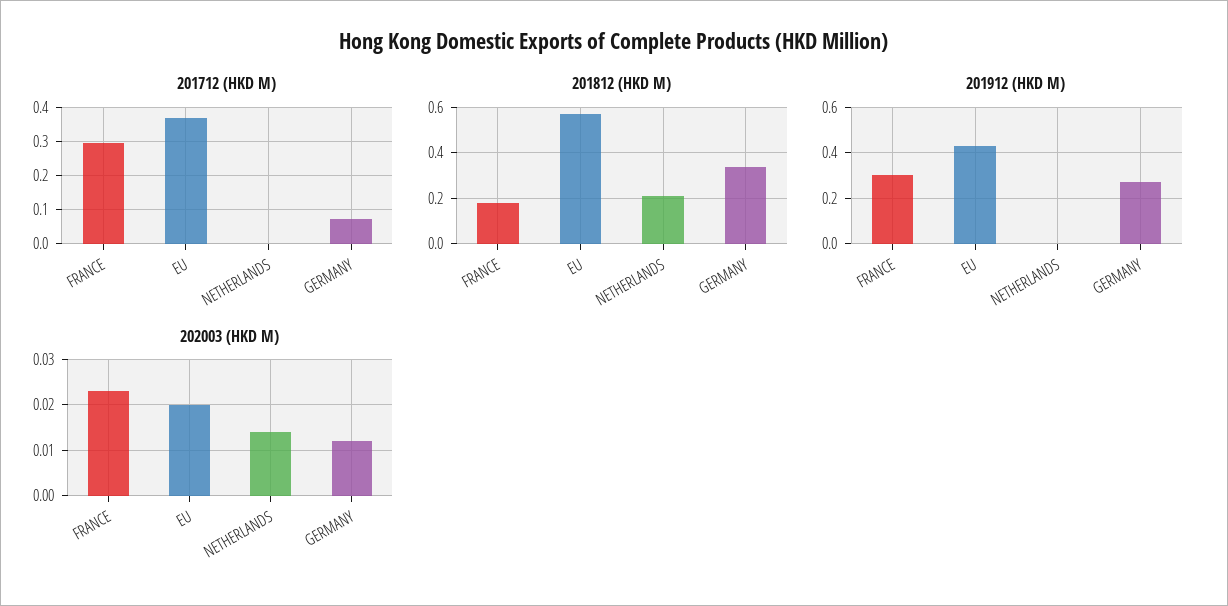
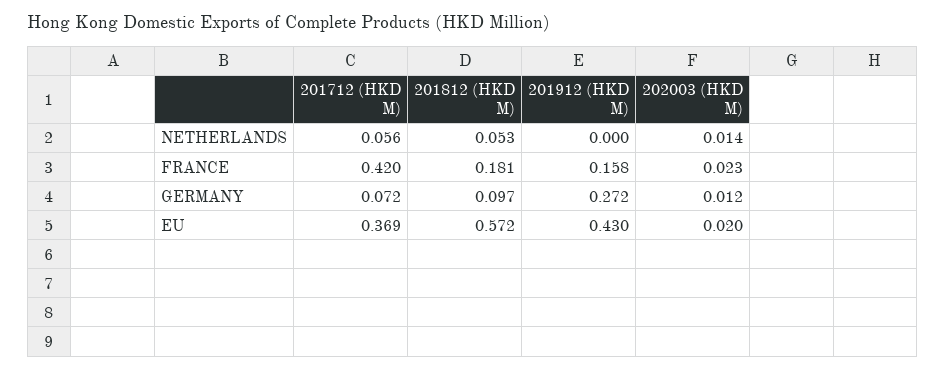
201712 (HKD M), FRANCE: 0.3 -> 0.42
201712 (HKD M), NETHERLANDS: 0 -> 0.056
201812 (HKD M), NETHERLANDS: 0.2 -> 0.053
201812 (HKD M), GERMANY: 0.35 -> 0.097
201912 (HKD M), FRANCE: 0.3 -> 0.158

